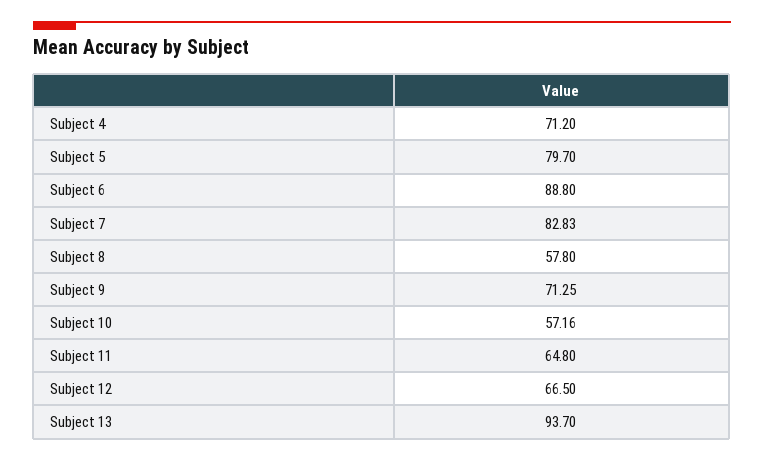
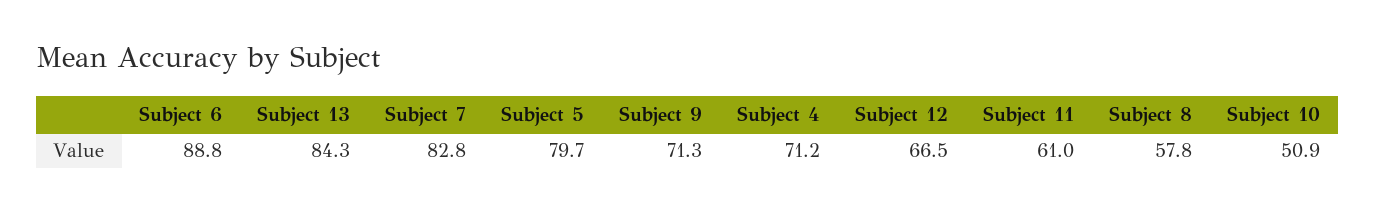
Subject 10: 57.16 -> 50.9
Subject 11: 64.8 -> 61
Subject 13: 93.7 -> 84.3

